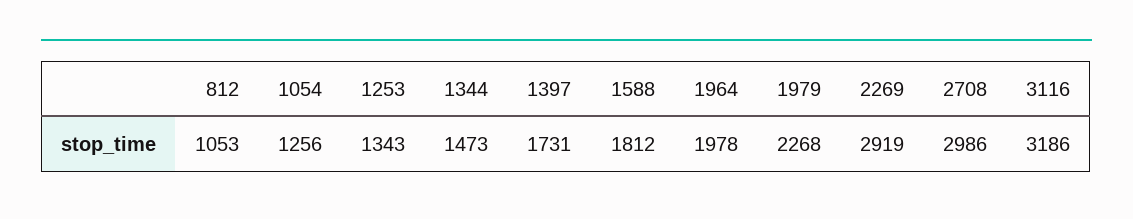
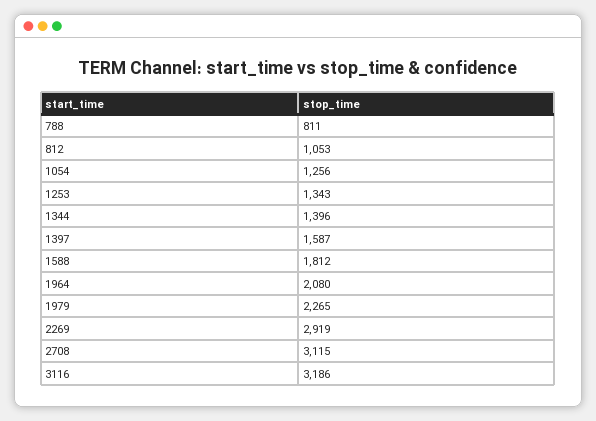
1344: 1473 -> 1396
1397: 1731 -> 1587
1964: 1978 -> 2080
1979: 2268 -> 2265
2708: 2986 -> 3115
788: none -> 811

